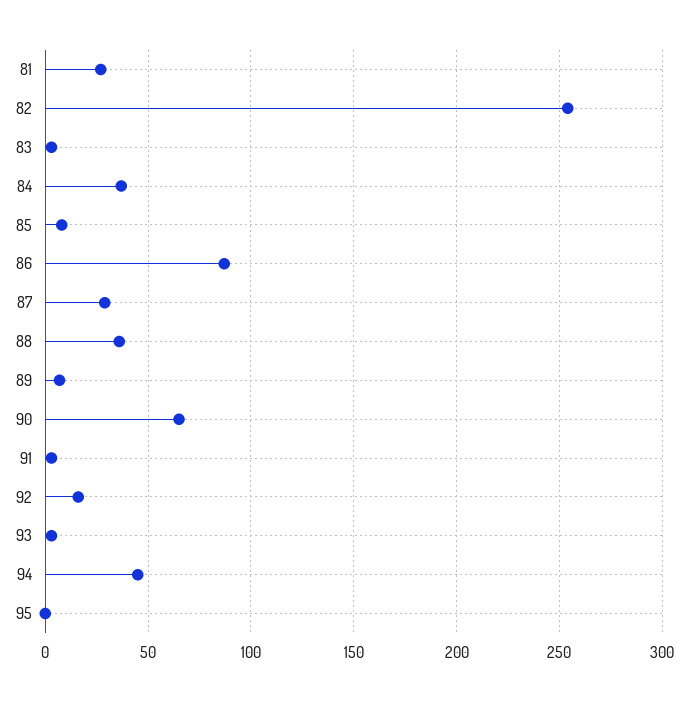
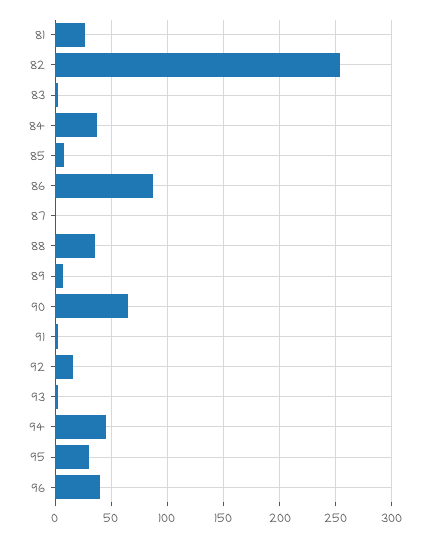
87: 30 -> 0
95: 0 -> 30
96: none -> 40

